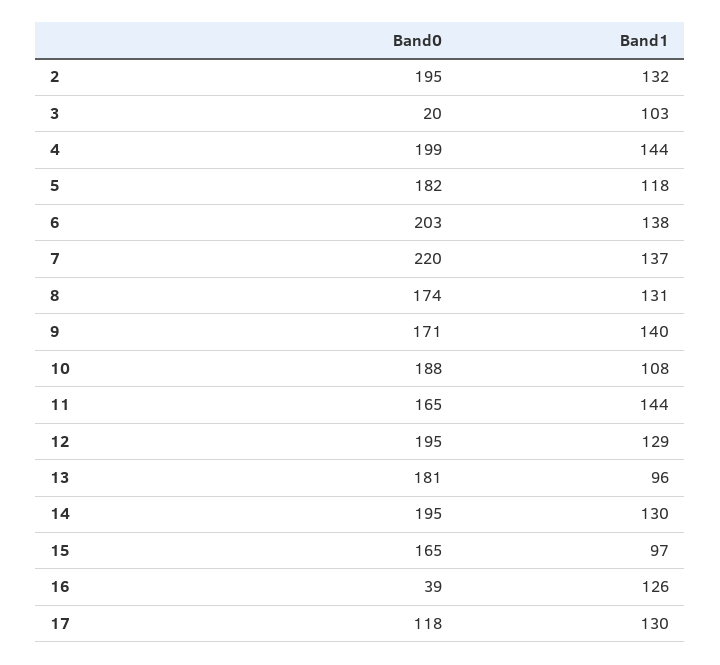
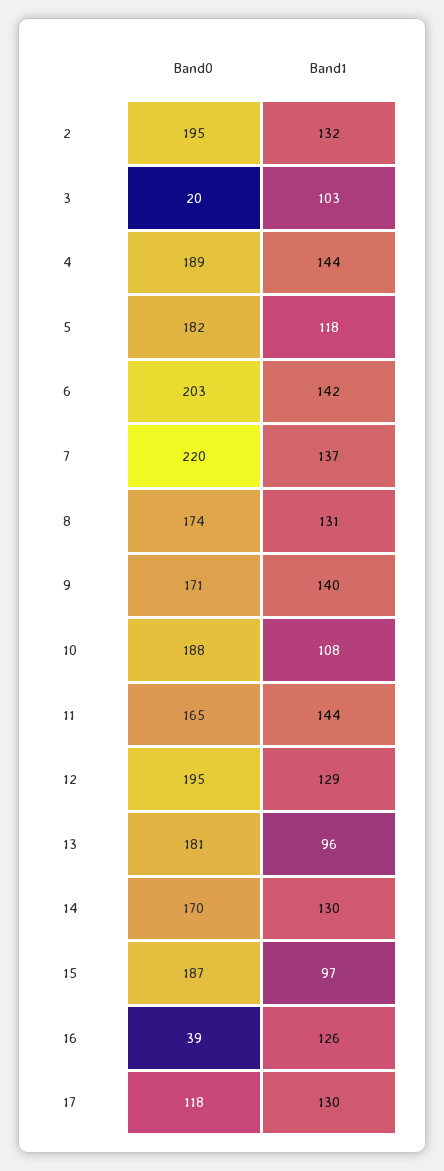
Band0, 4: 199 -> 189
Band1, 6: 138 -> 142
Band0, 14: 195 -> 170
Band0, 15: 165 -> 187

